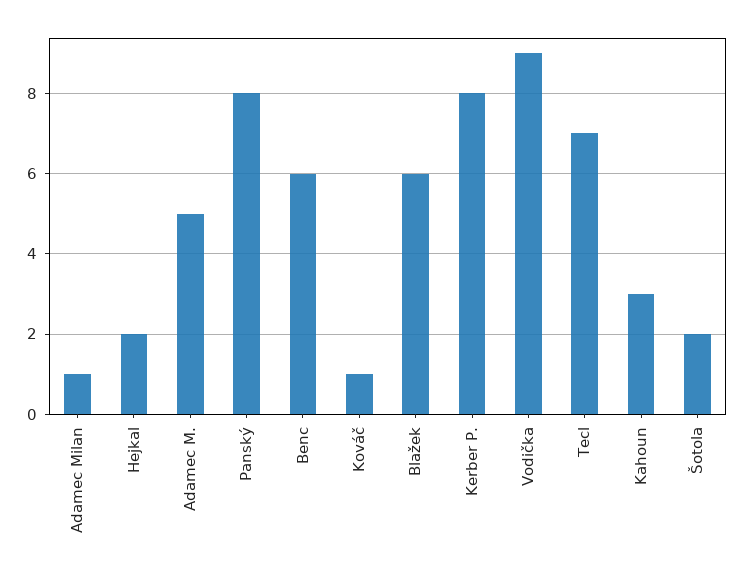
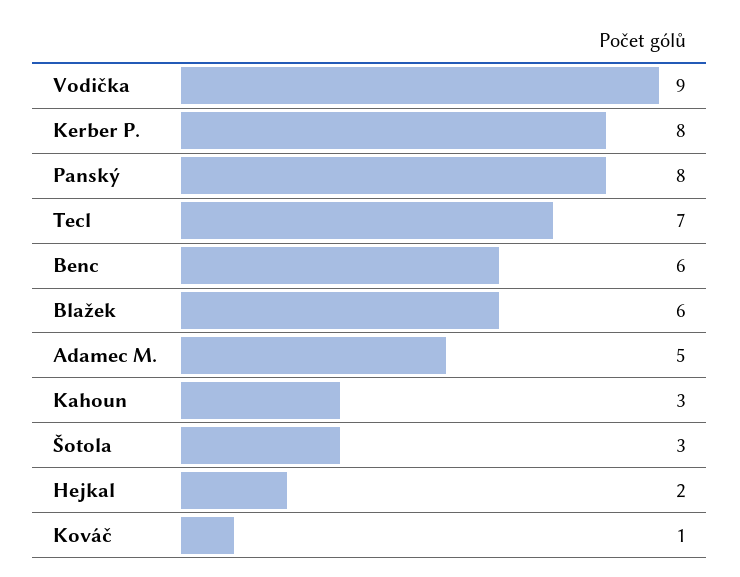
Adamec Milan: 1 -> none
Šotola: 2 -> 3

